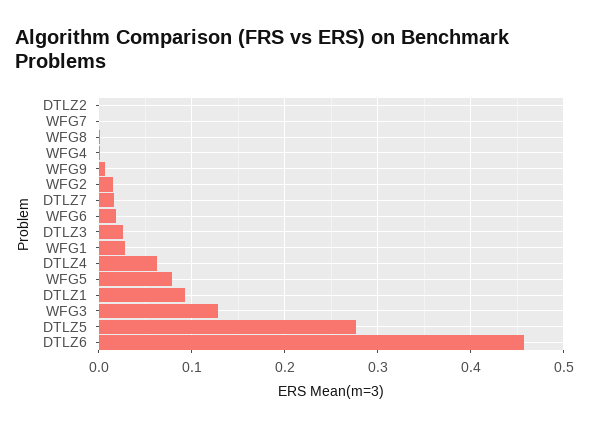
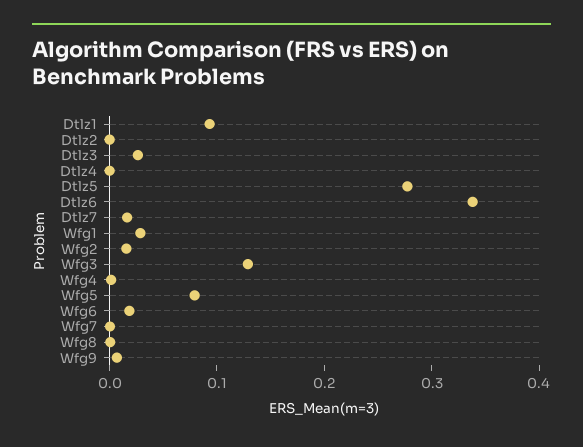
DTLZ4: 0.06 -> 0
DTLZ6: 0.46 -> 0.34

